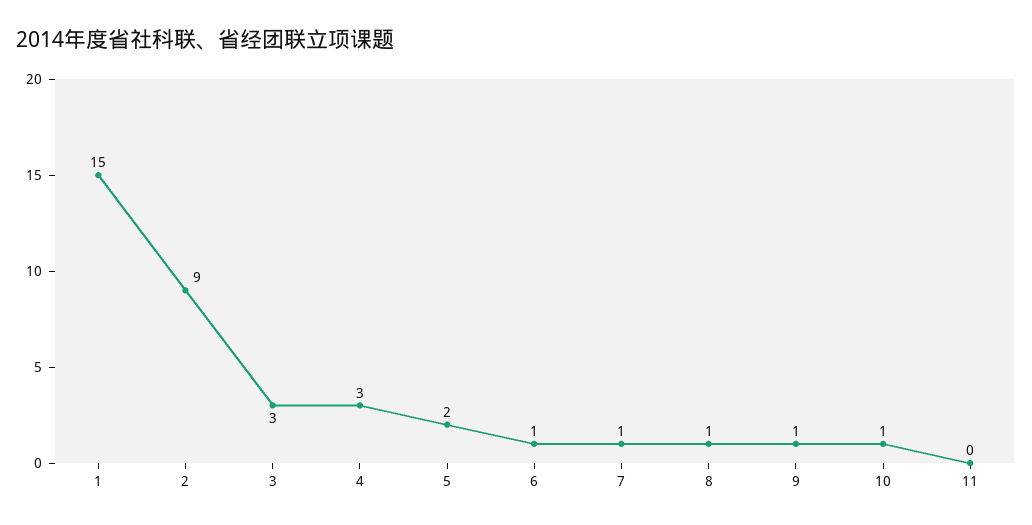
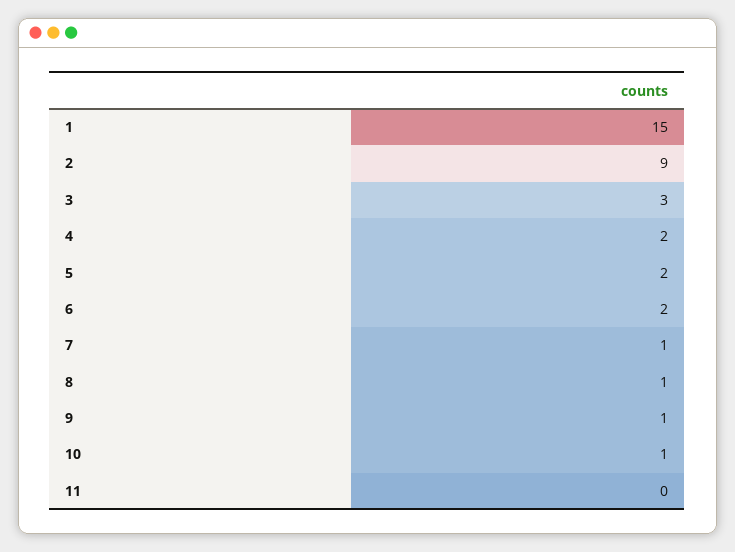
4: 3 -> 2
6: 1 -> 2

